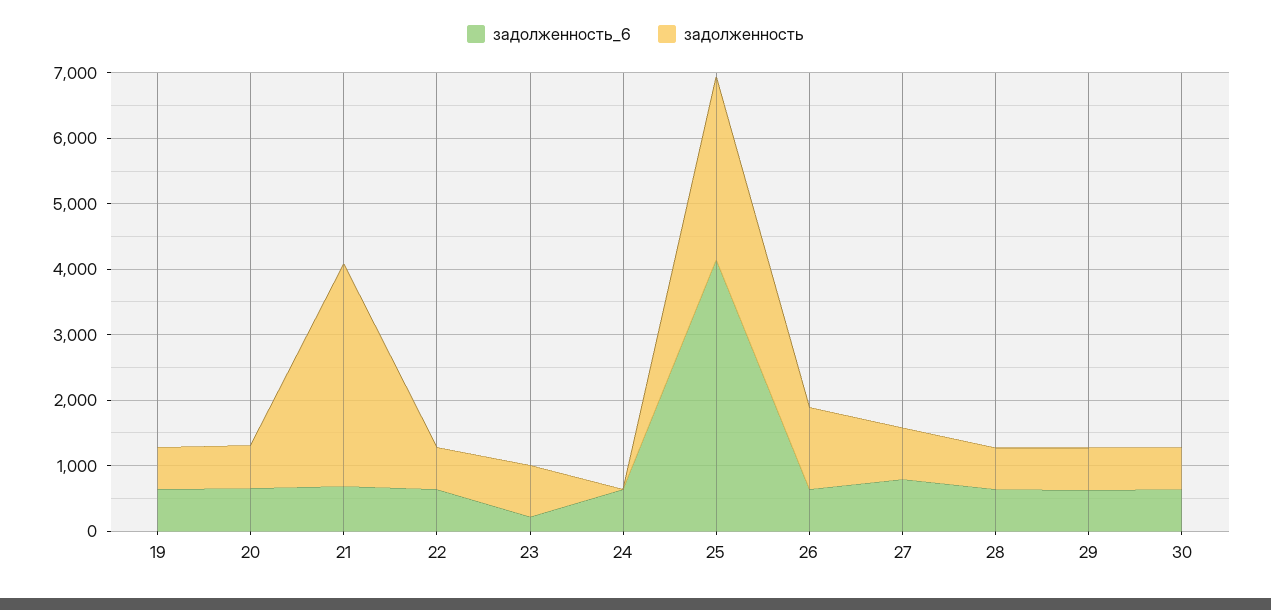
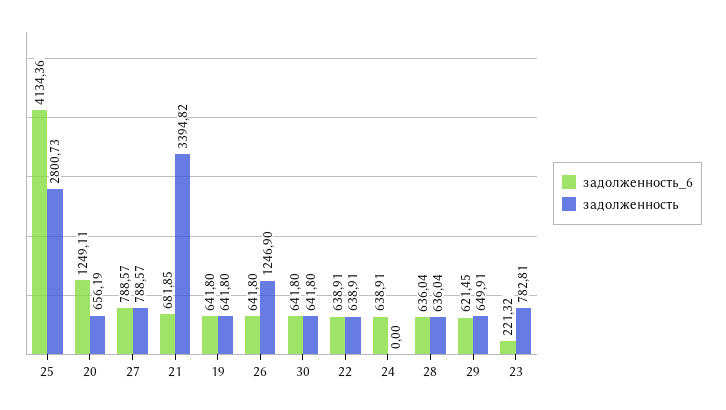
задолженность_6, 20: 600 -> 1249.11

